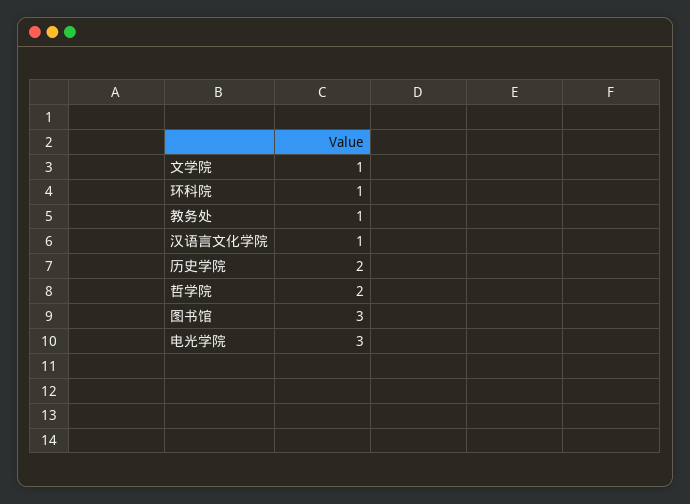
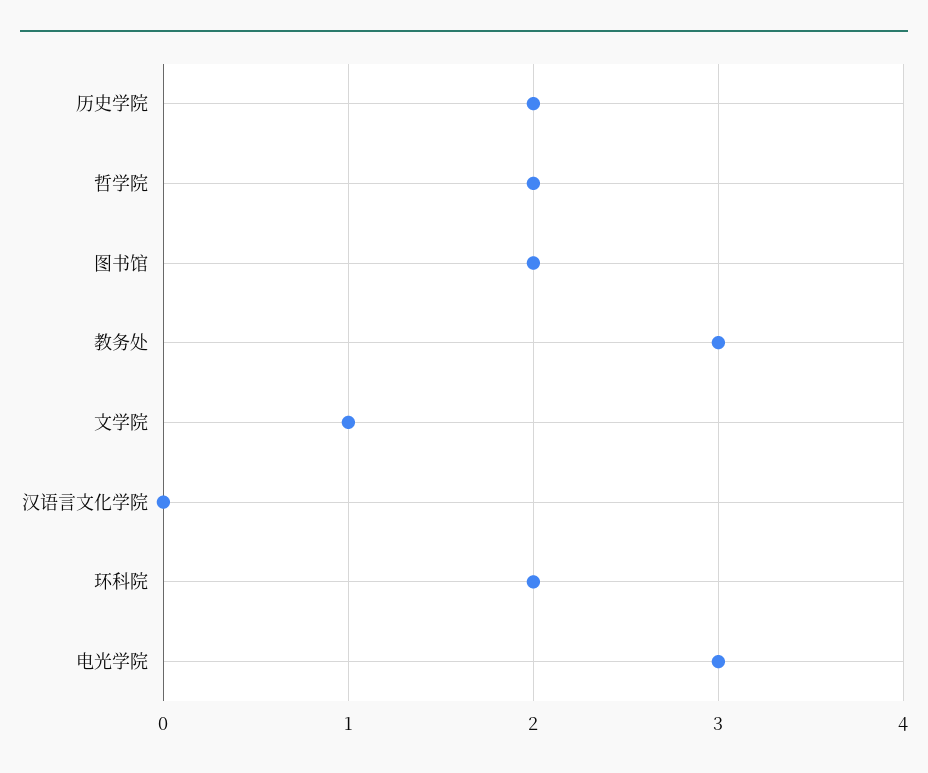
环科院: 1 -> 2
教务处: 1 -> 3
汉语言文化学院: 1 -> 0
图书馆: 3 -> 2

